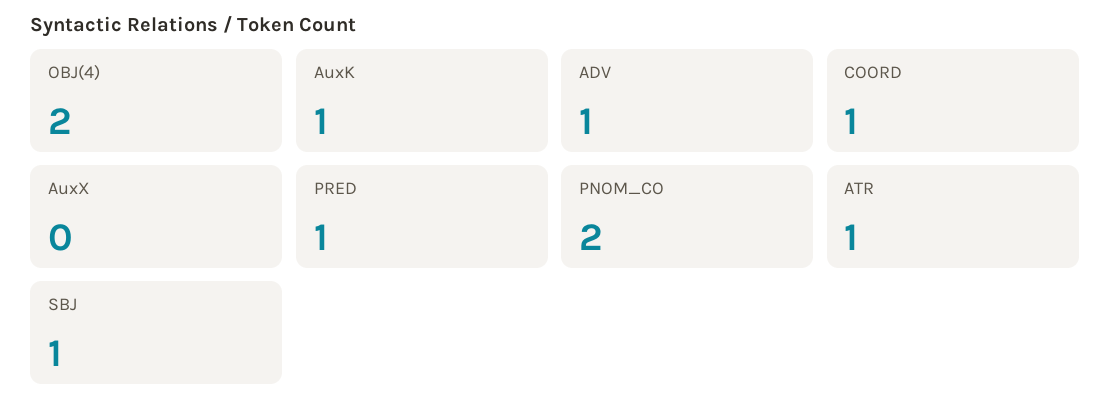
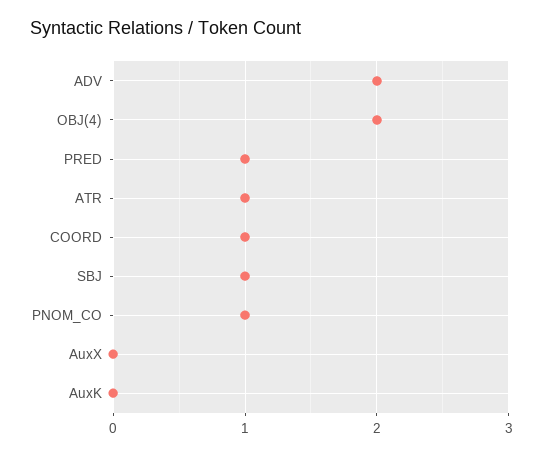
AuxK: 1 -> 0
ADV: 1 -> 2
PNOM_CO: 2 -> 1

